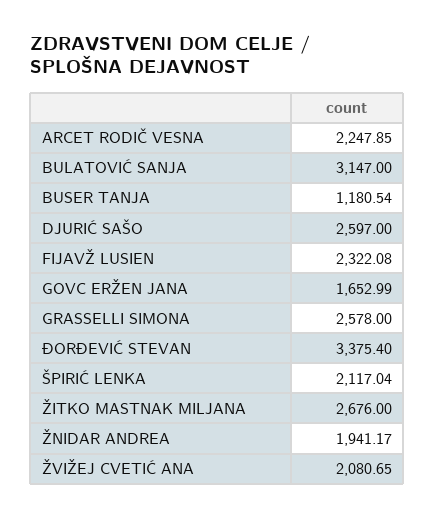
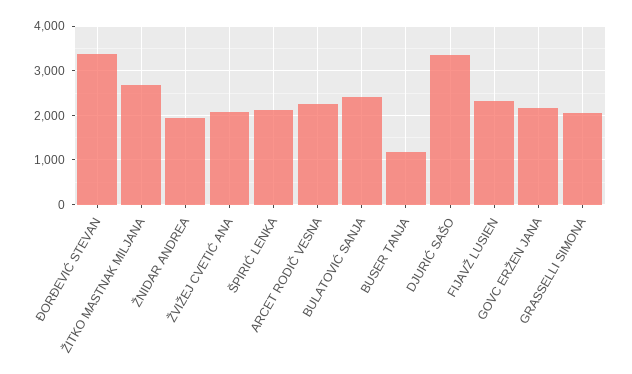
BULATOVIĆ SANJA: 3147 -> 2400
DJURIĆ SAŠO: 2597 -> 3400
GOVC ERŽEN JANA: 1652.99 -> 2200
GRASSELLI SIMONA: 2578 -> 2000

